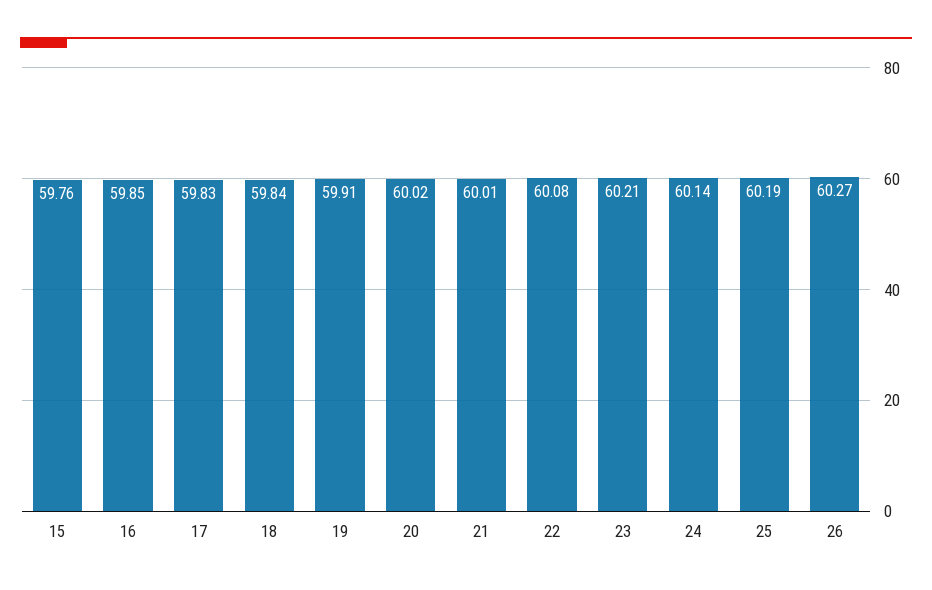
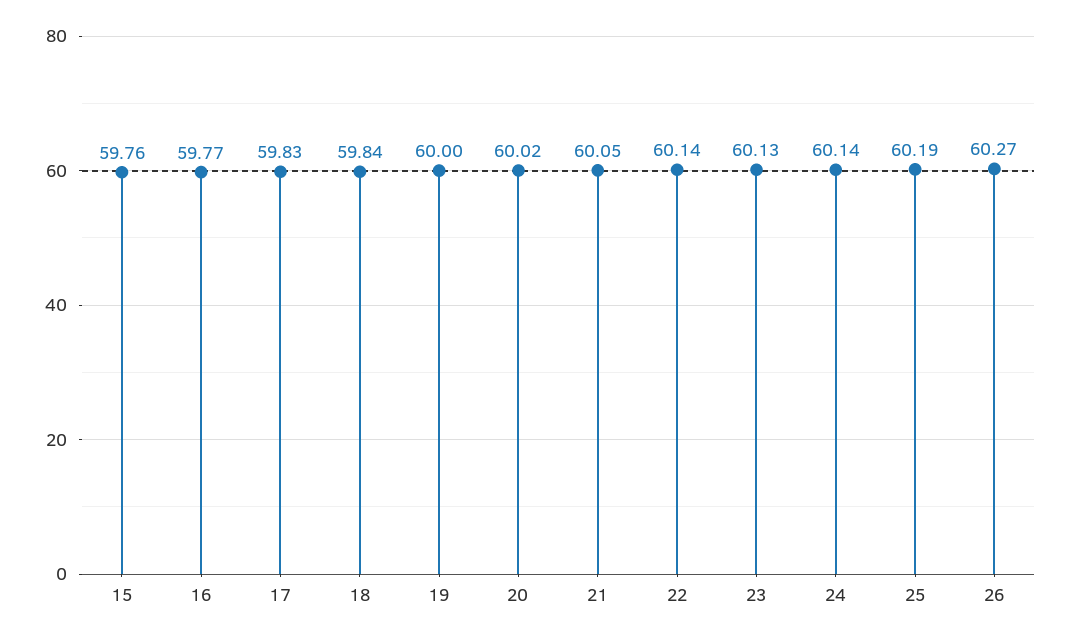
16: 59.85 -> 59.77
19: 59.91 -> 60
21: 60.01 -> 60.05
22: 60.08 -> 60.14
23: 60.21 -> 60.13

